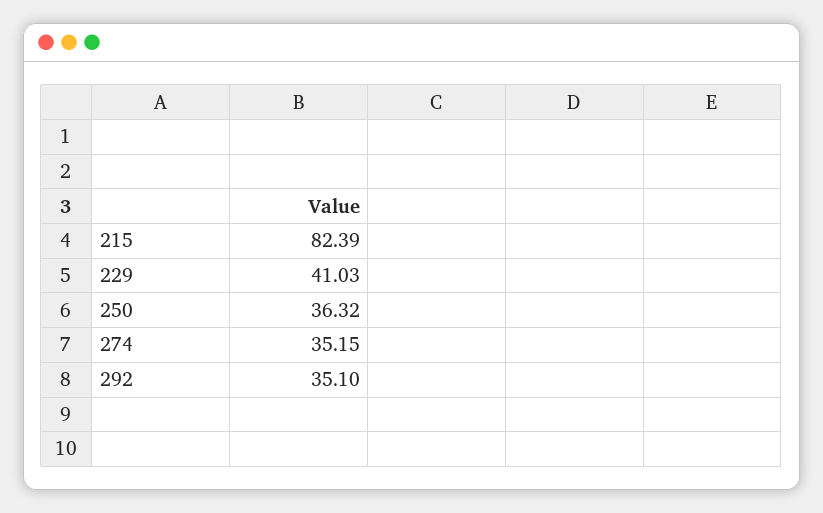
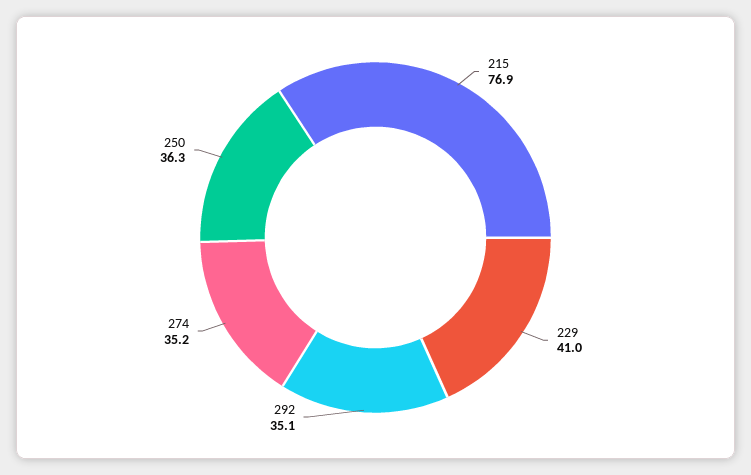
215: 82.39 -> 76.9

